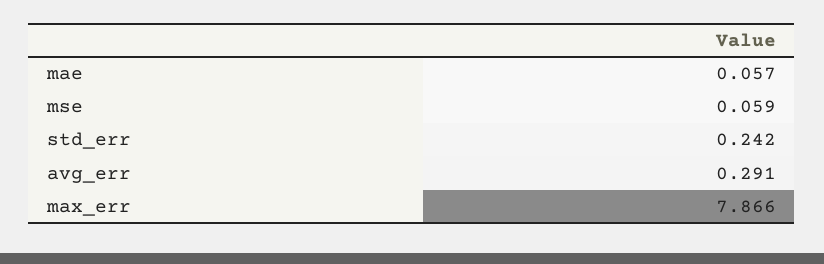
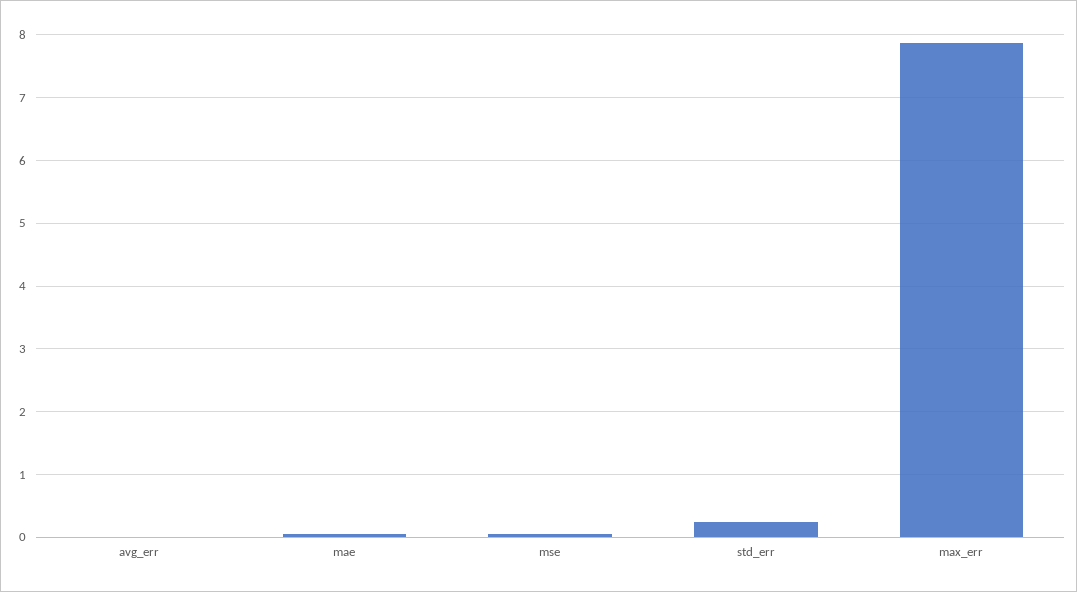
avg_err: 0.291 -> 0

